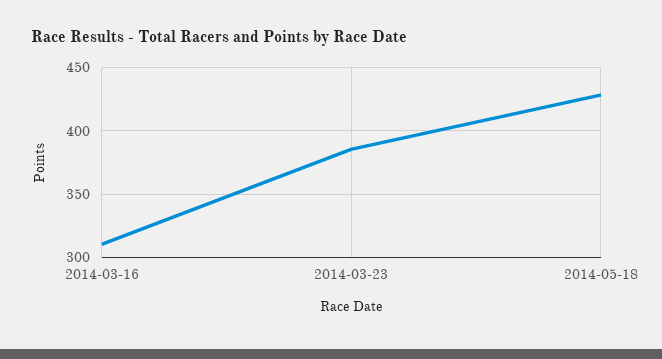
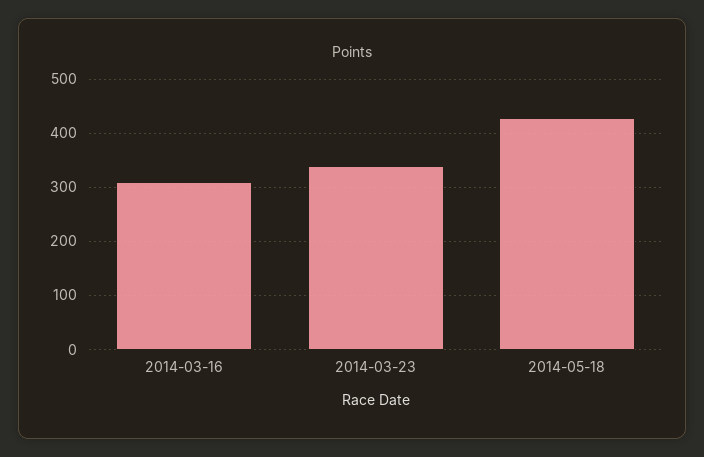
2014-03-23: 385 -> 340

